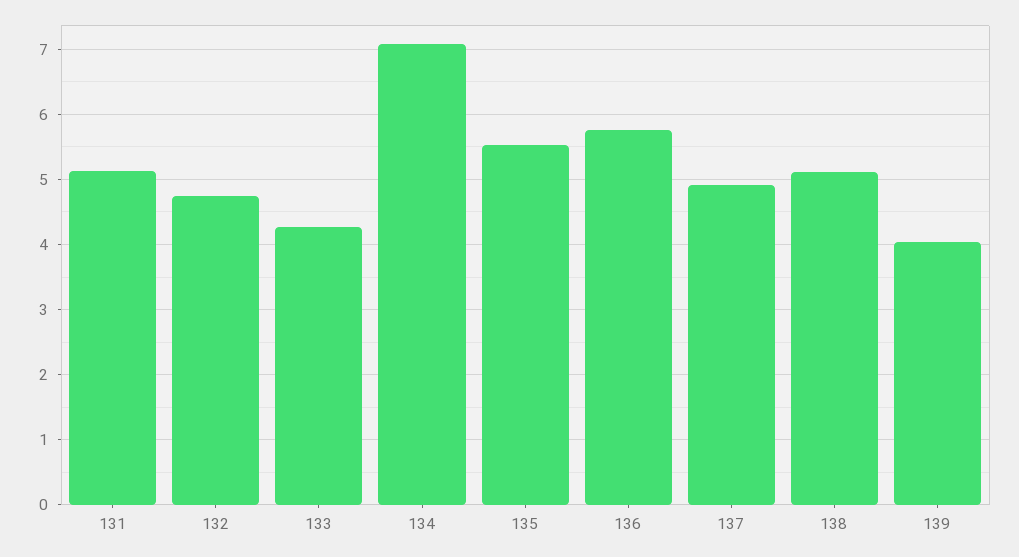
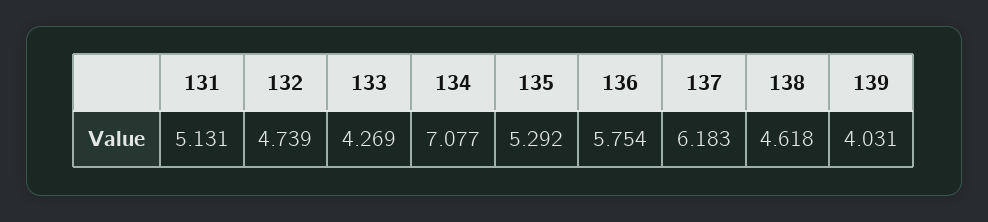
135: 5.5 -> 5.292
137: 4.9 -> 6.183
138: 5.1 -> 4.618

